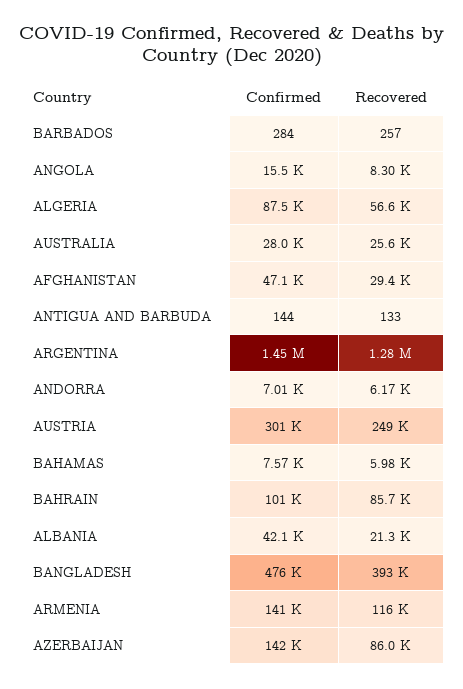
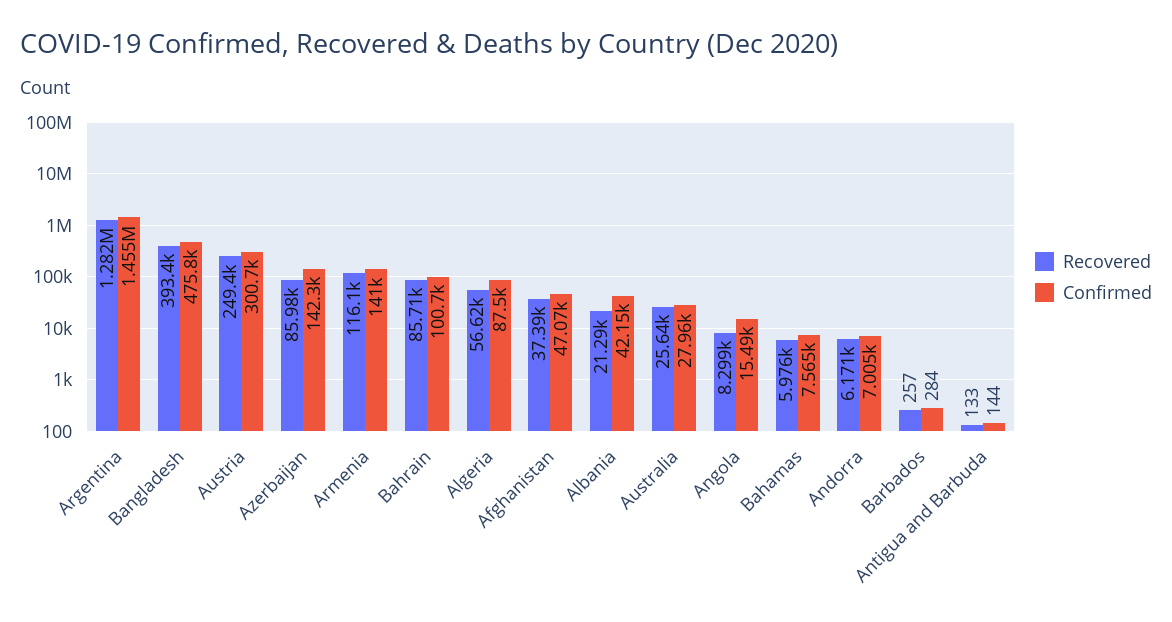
Recovered, AFGHANISTAN: 29400 -> 37390

